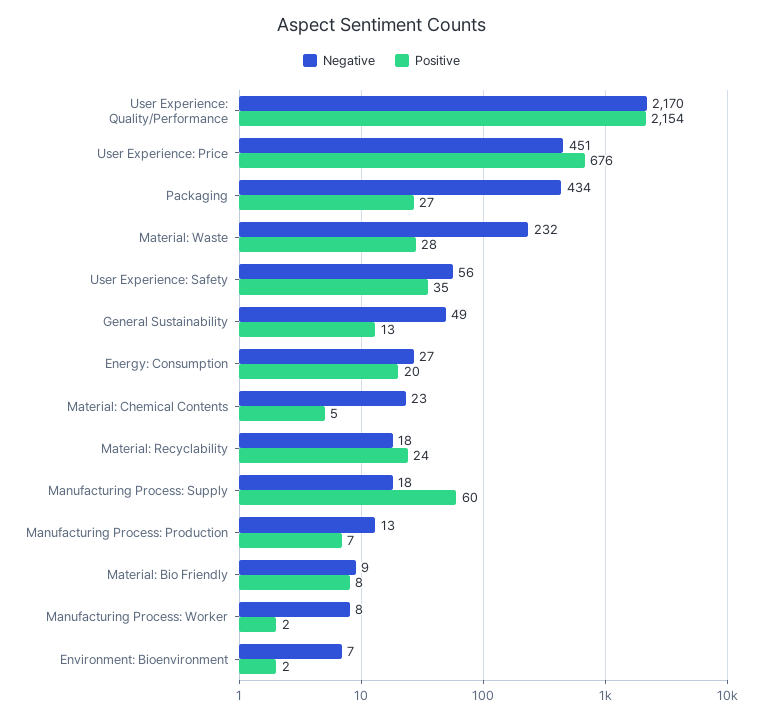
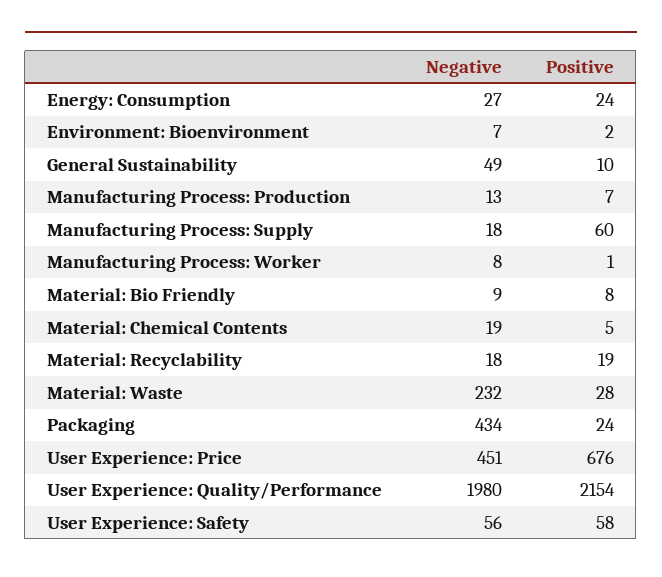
Negative, User Experience: Quality/Performance: 2170 -> 1980
Positive, Packaging: 27 -> 24
Positive, User Experience: Safety: 35 -> 58
Positive, General Sustainability: 13 -> 10
Positive, Energy: Consumption: 20 -> 24
Negative, Material: Chemical Contents: 23 -> 19
Positive, Material: Recyclability: 24 -> 19
Positive, Manufacturing Process: Worker: 2 -> 1

